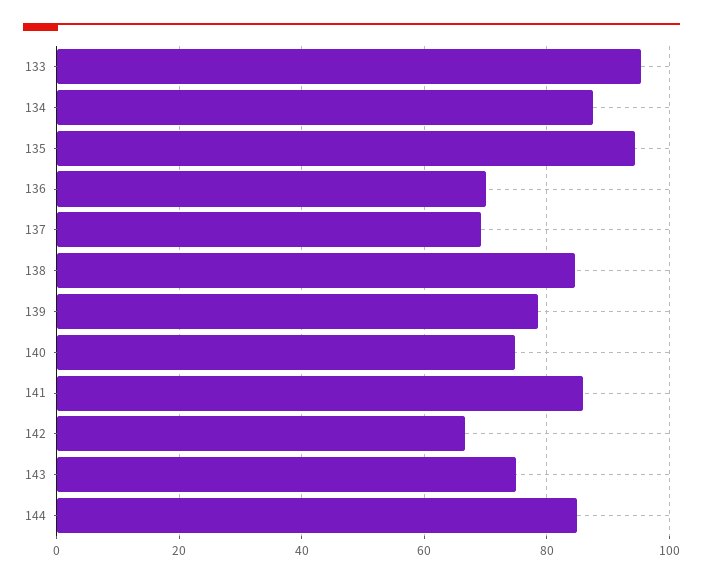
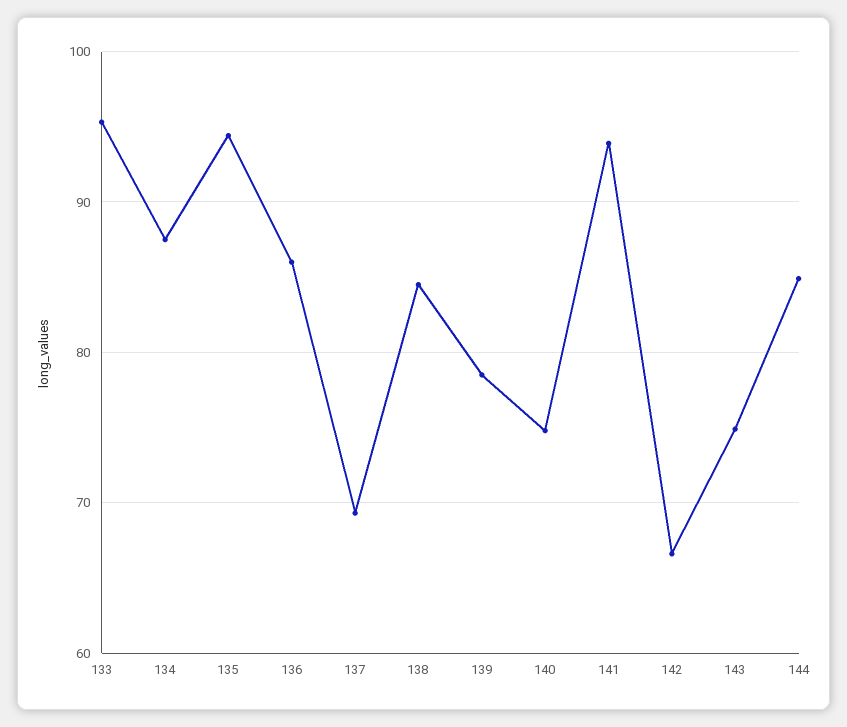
136: 70 -> 86
141: 86 -> 94

